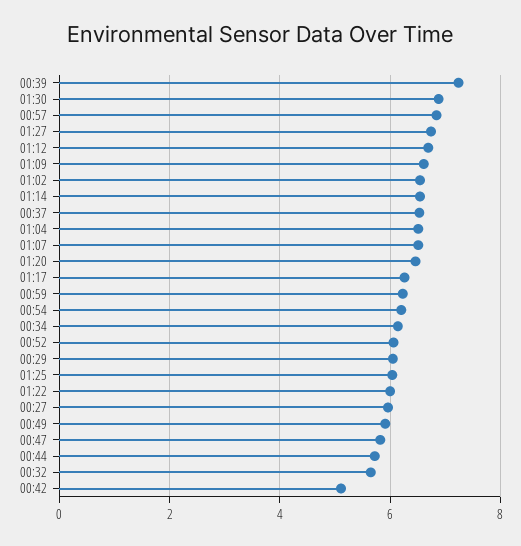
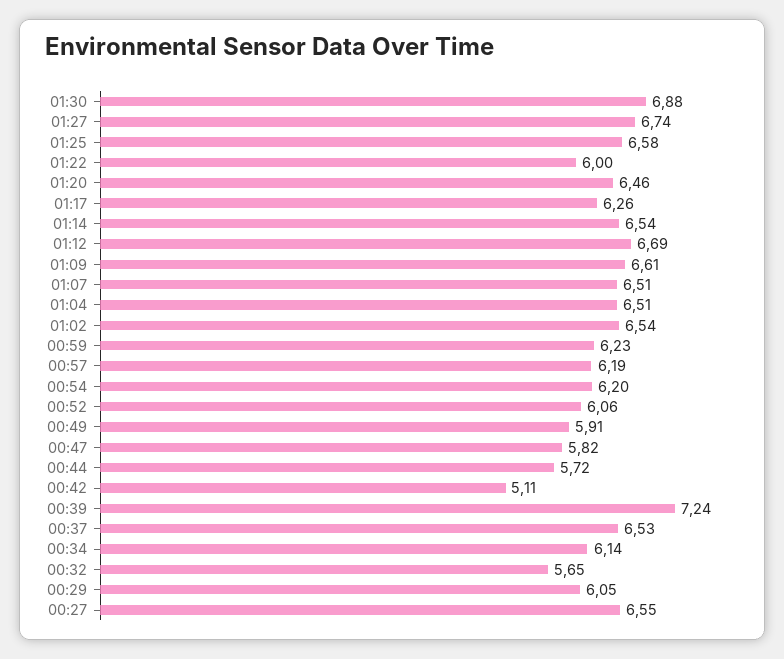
00:57: 6.8 -> 6.19
01:25: 6 -> 6.58
00:27: 6 -> 6.55

